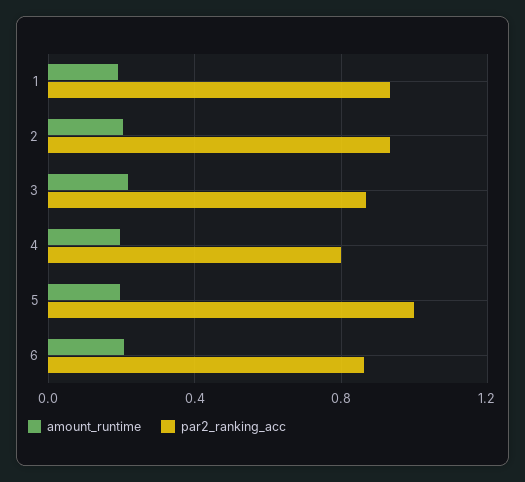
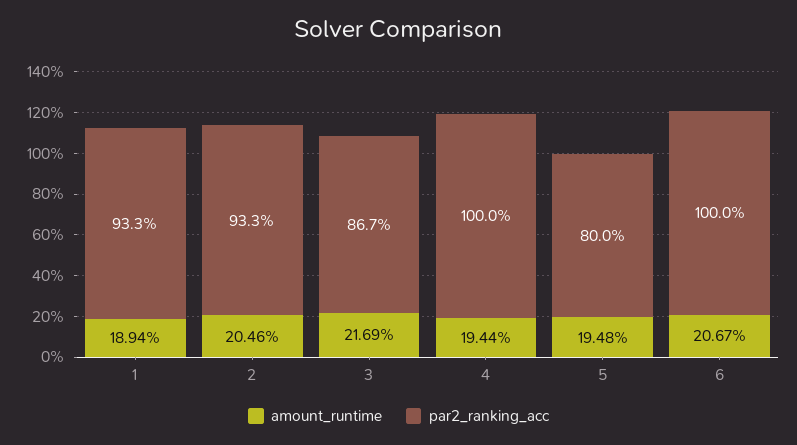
par2_ranking_acc, 4: 0.8 -> 1
par2_ranking_acc, 5: 1 -> 0.8
par2_ranking_acc, 6: 0.85 -> 1

